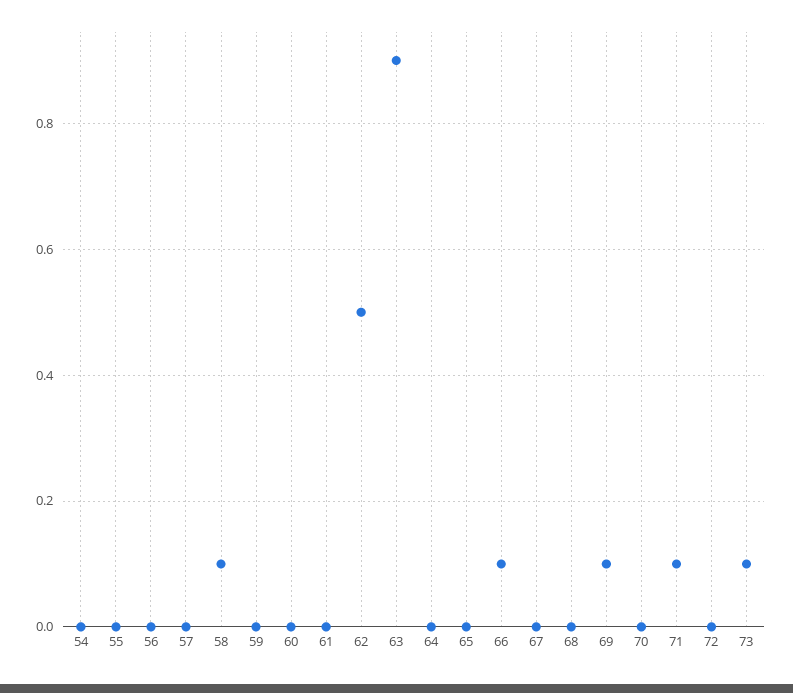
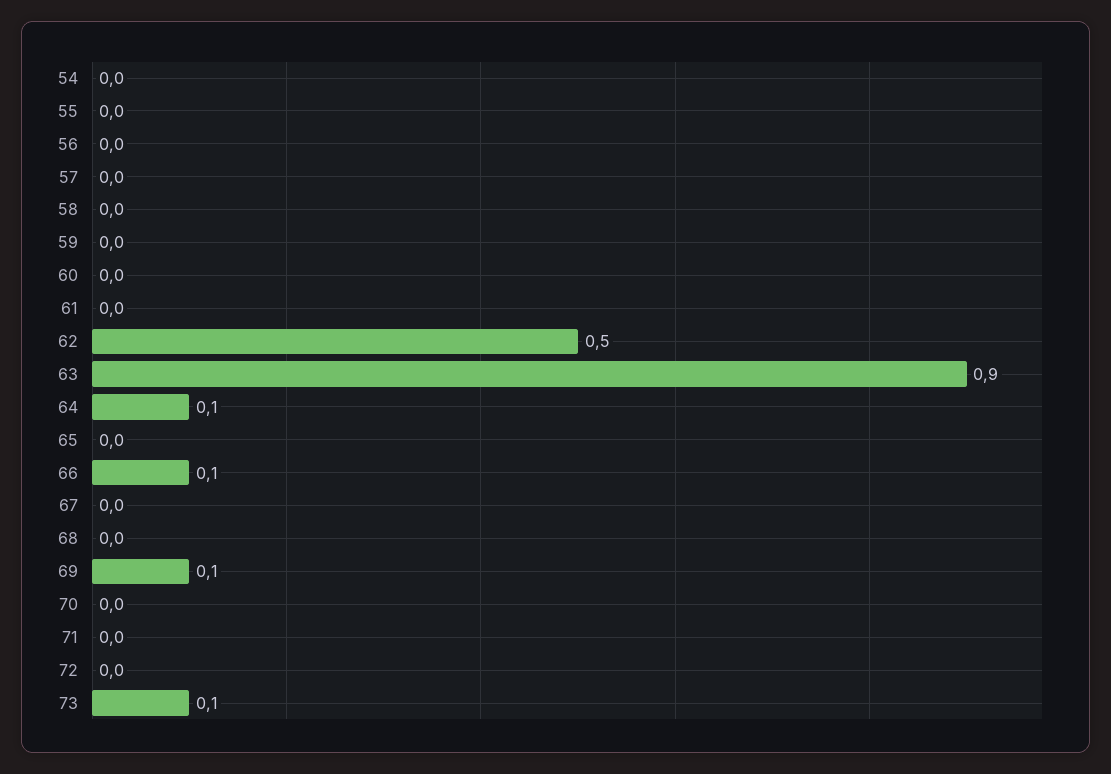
58: 0.1 -> 0
64: 0 -> 0.1
71: 0.1 -> 0

